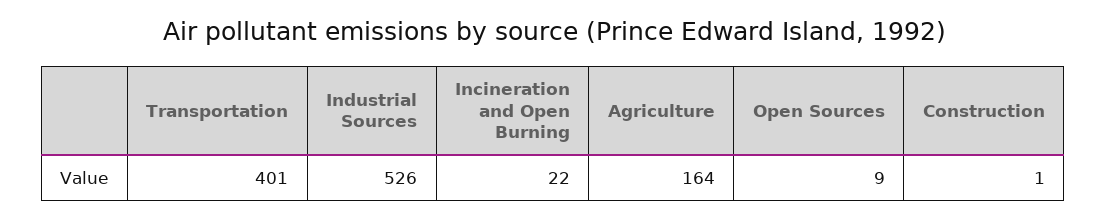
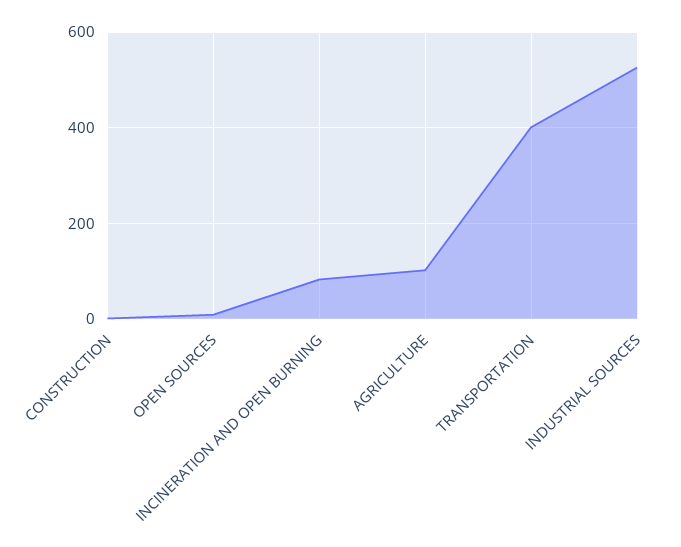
Incineration and Open Burning: 22 -> 80
Agriculture: 164 -> 100

